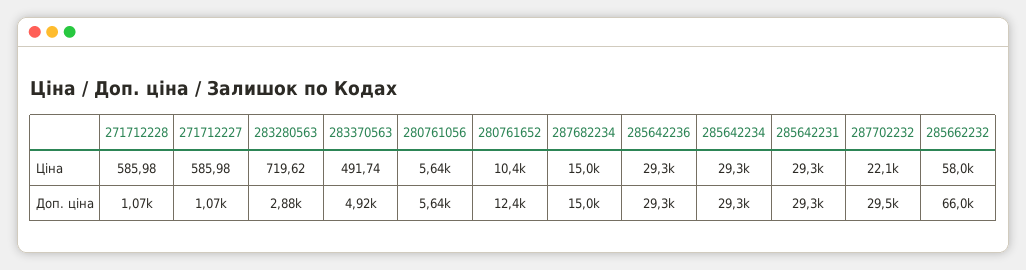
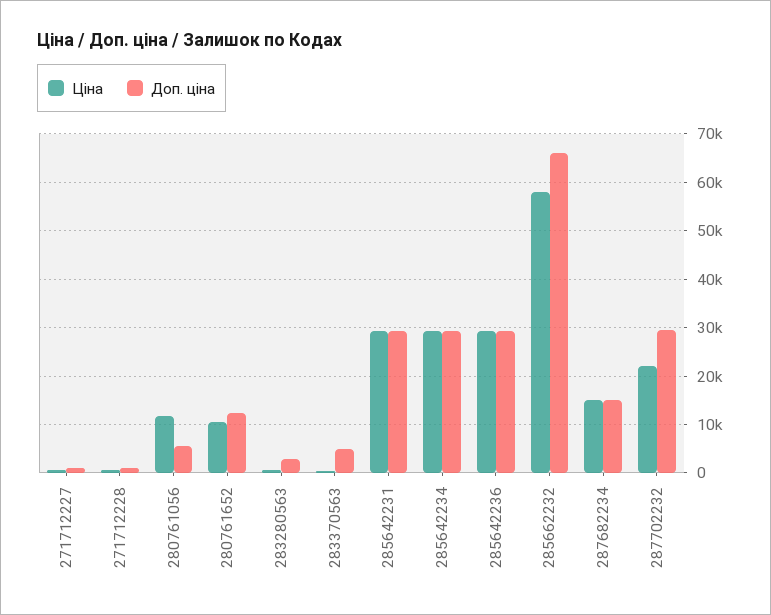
Ціна, 280761056: 5640 -> 12000

